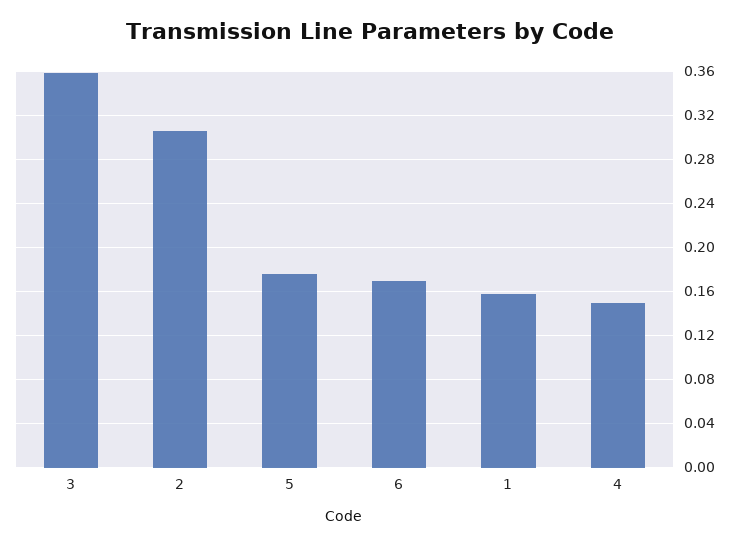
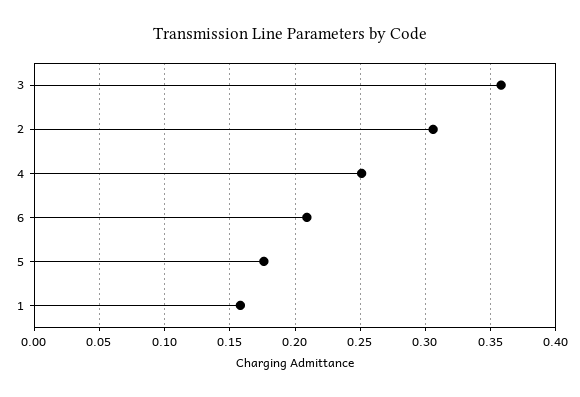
6: 0.17 -> 0.21
4: 0.15 -> 0.25

